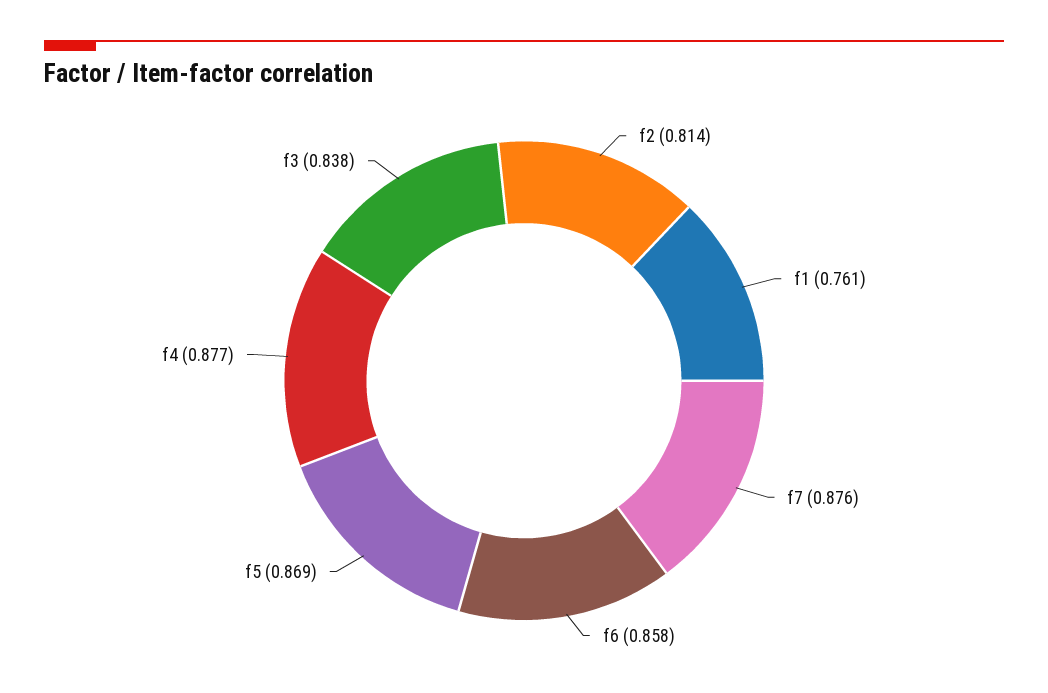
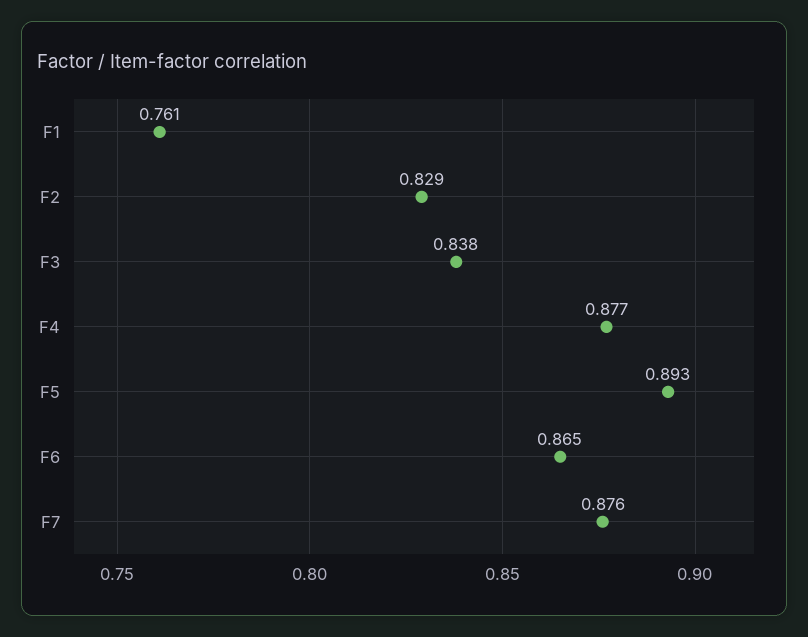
f2: 0.814 -> 0.829
f6: 0.858 -> 0.865
f5: 0.869 -> 0.893

